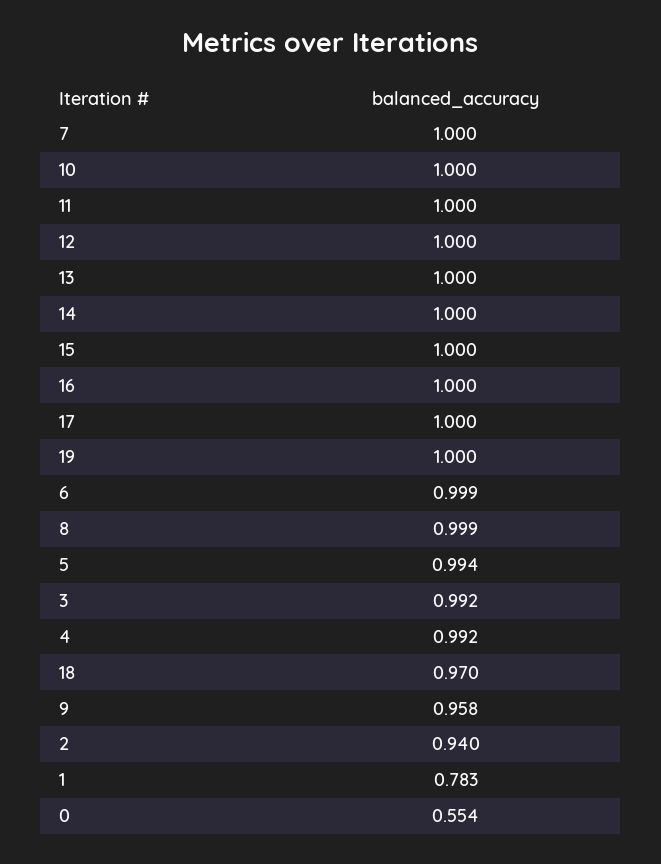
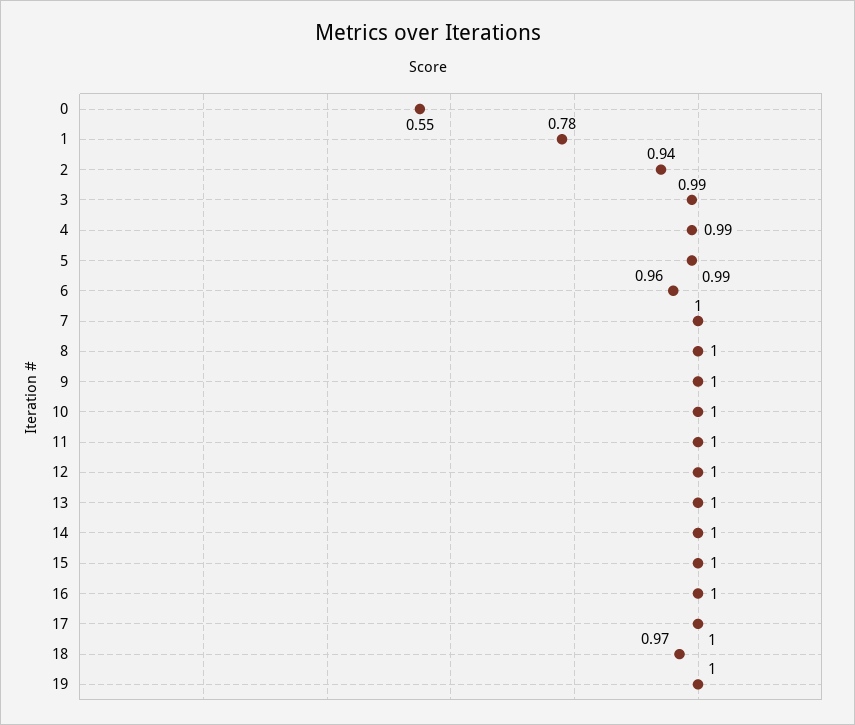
6: 0.999 -> 0.96
9: 0.958 -> 1

